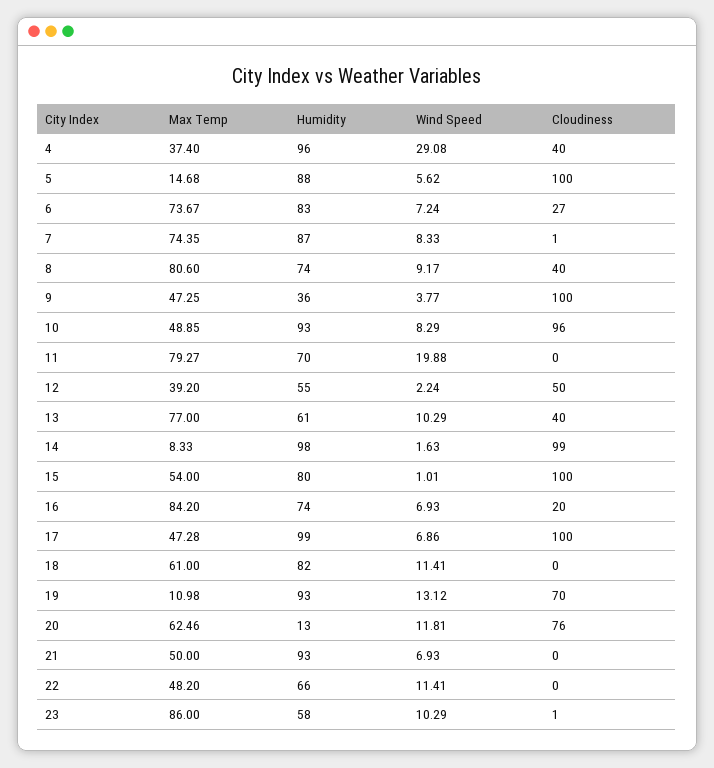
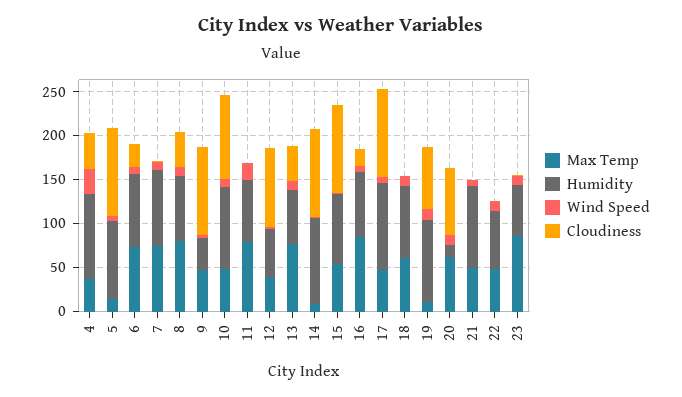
Cloudiness, 12: 50 -> 90

